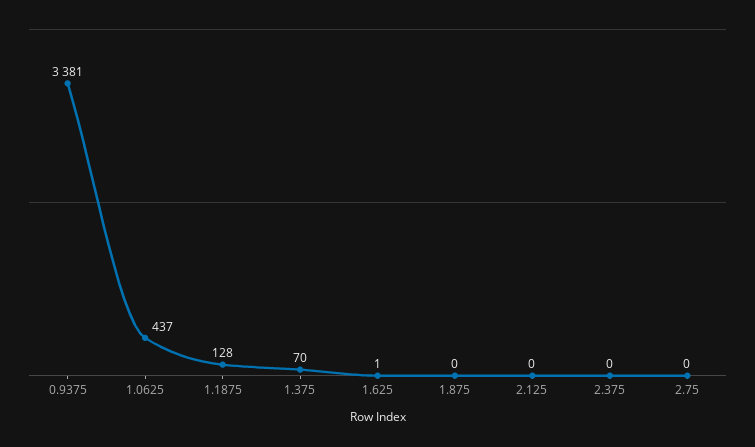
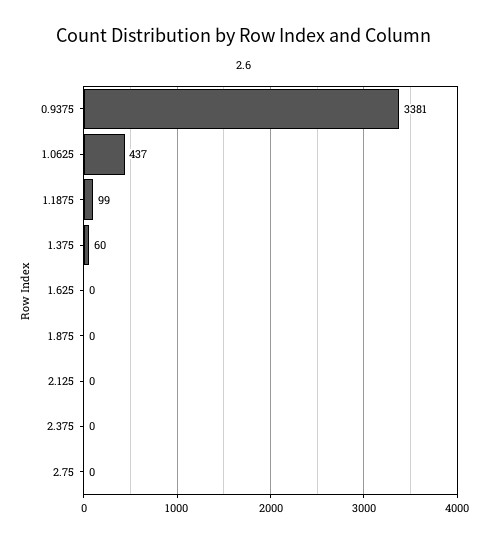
1.1875: 128 -> 99
1.375: 70 -> 60
1.625: 1 -> 0

